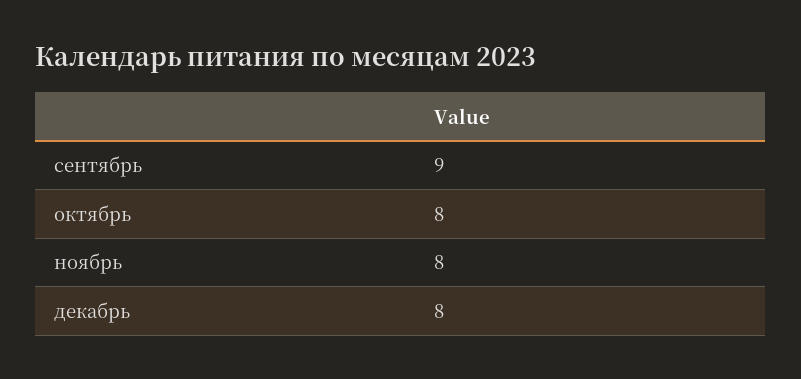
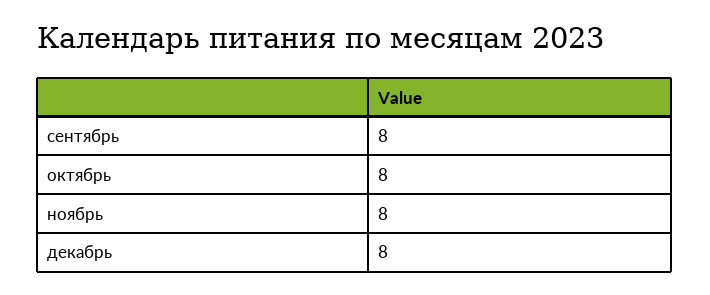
сентябрь: 9 -> 8

